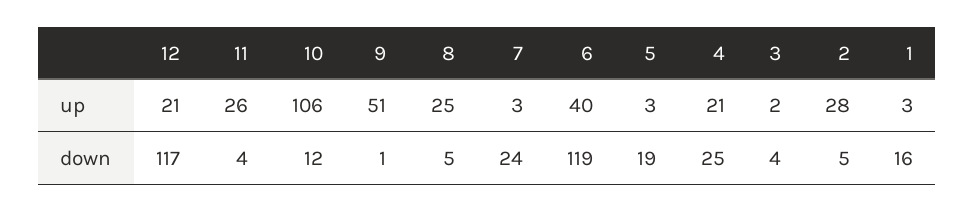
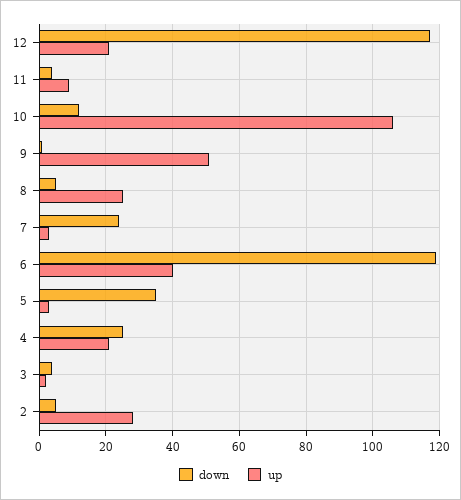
up, 11: 26 -> 10
up, 1: 3 -> none
down, 5: 19 -> 35
down, 1: 16 -> none

